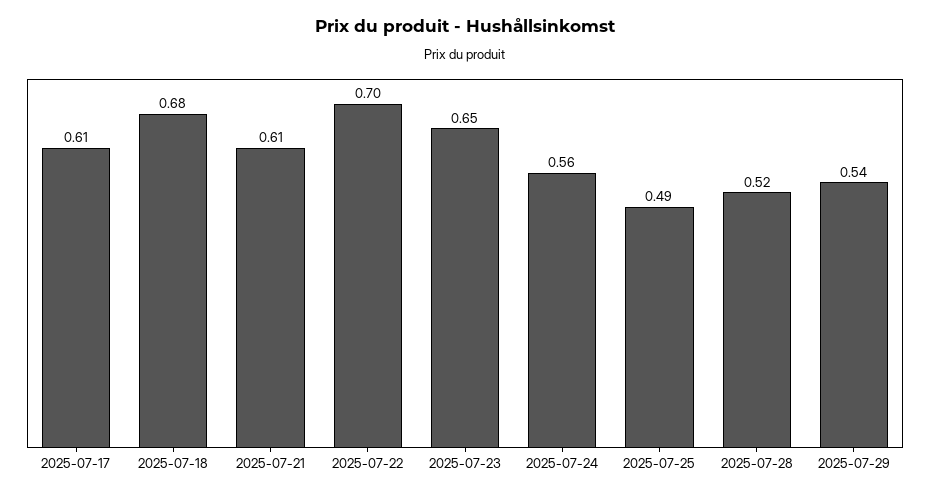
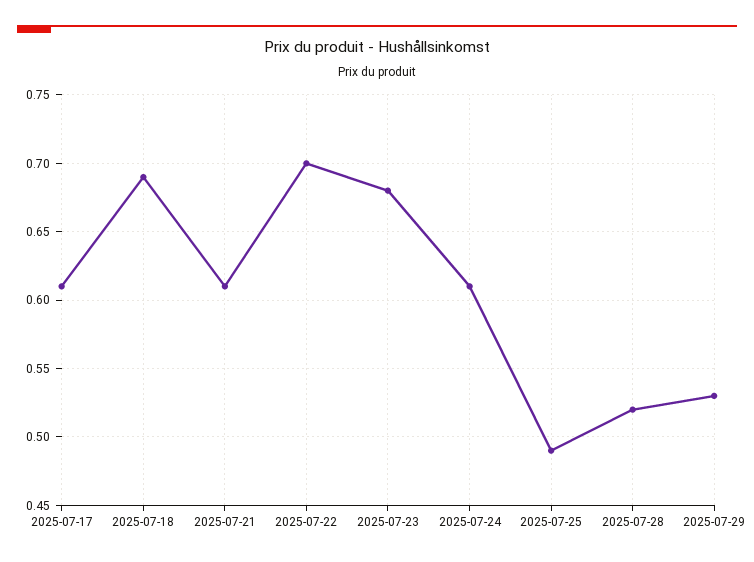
2025-07-18: 0.68 -> 0.69
2025-07-23: 0.65 -> 0.68
2025-07-24: 0.56 -> 0.61
2025-07-29: 0.54 -> 0.53

